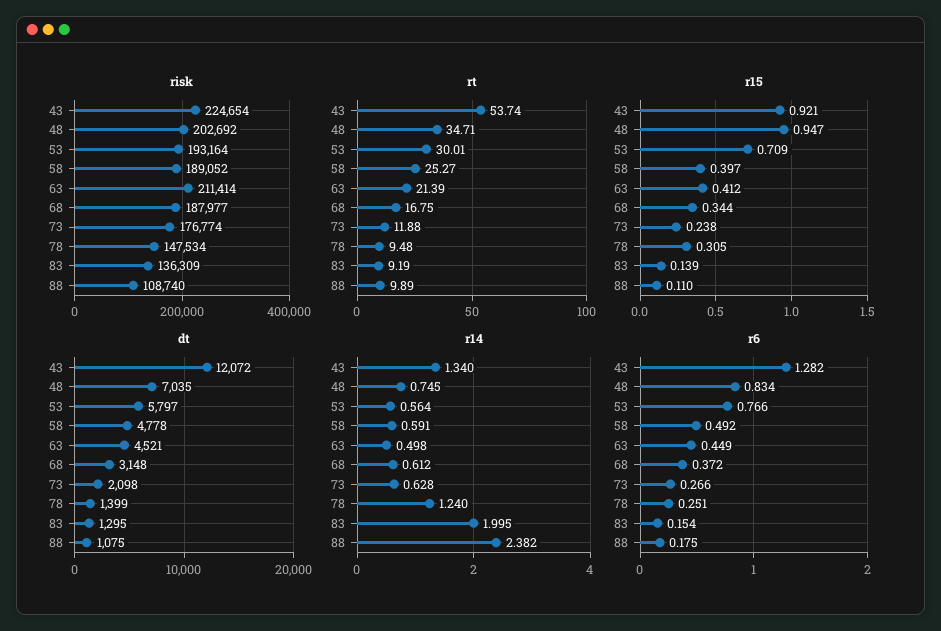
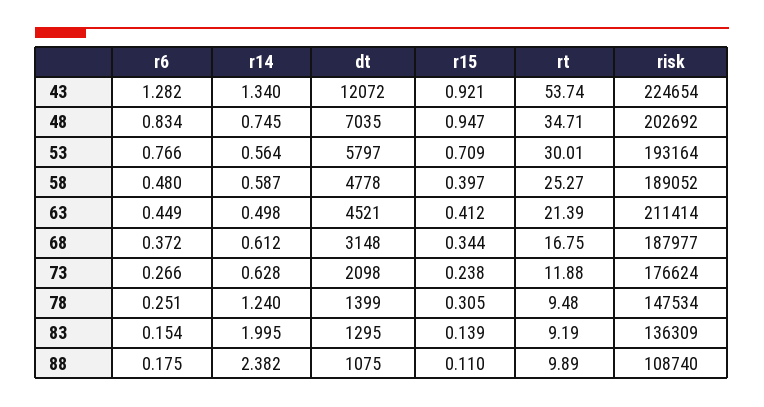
risk, 73: 176774 -> 176624
r14, 58: 0.591 -> 0.587
r6, 58: 0.492 -> 0.48

